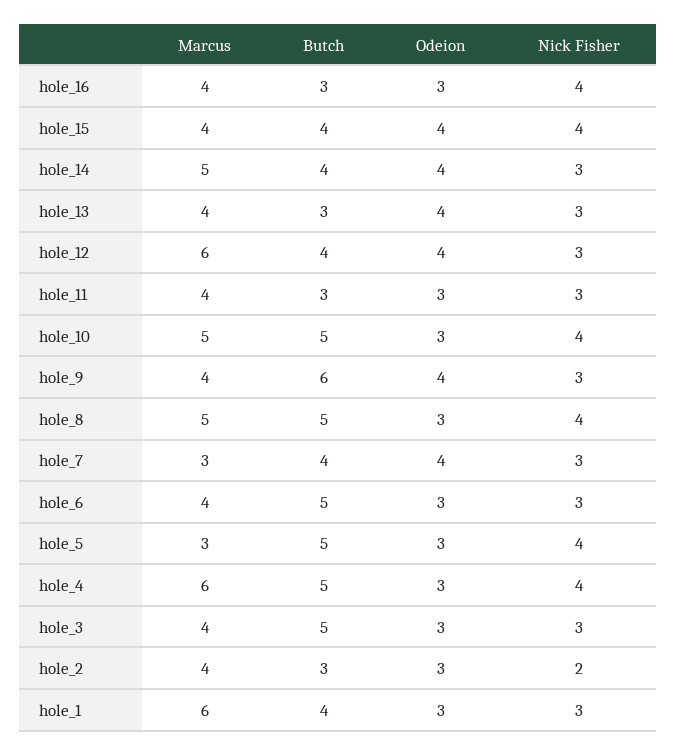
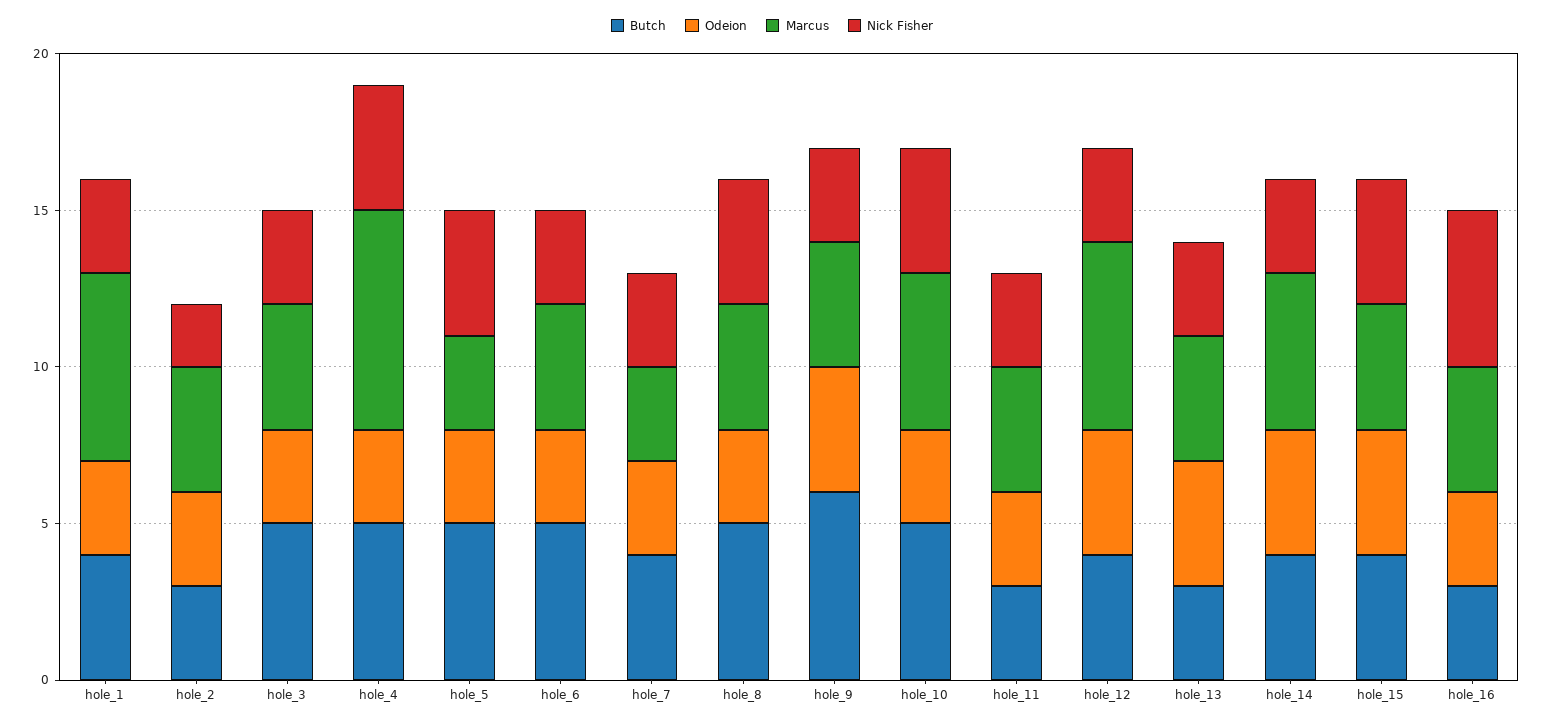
Nick Fisher, hole_16: 4 -> 5
Marcus, hole_8: 5 -> 4
Odeion, hole_7: 4 -> 3
Marcus, hole_4: 6 -> 7

